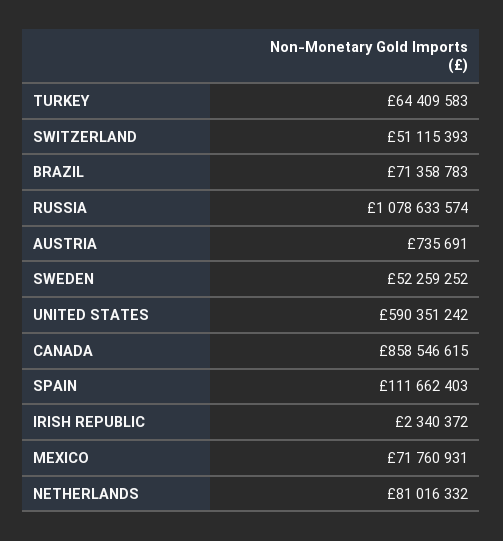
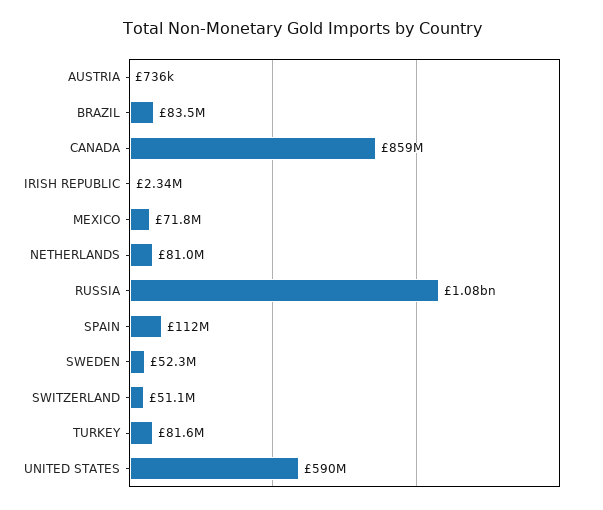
TURKEY: 64409583 -> 81600000
BRAZIL: 71358783 -> 83500000

